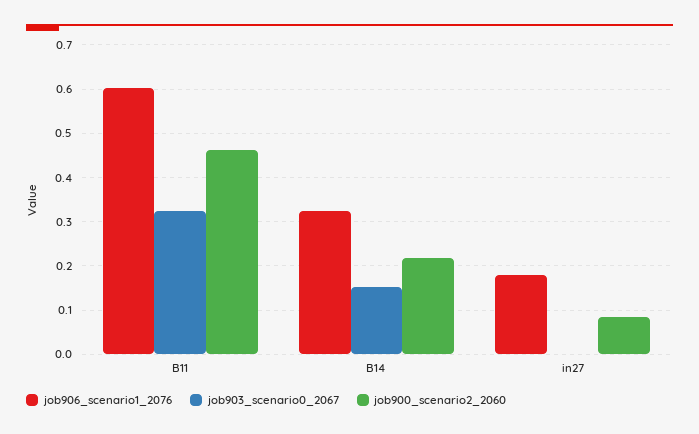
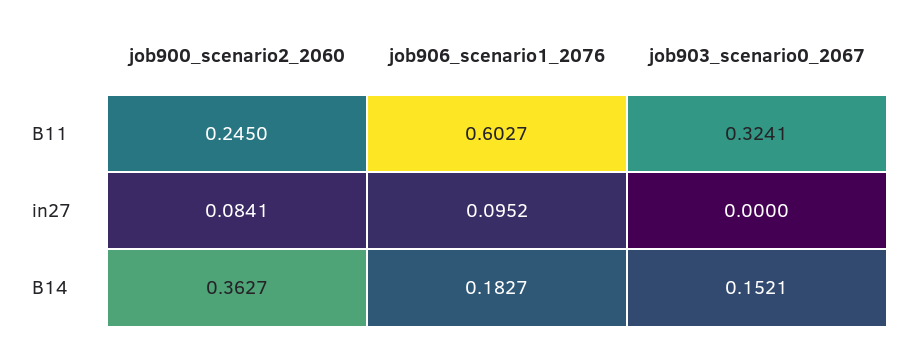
job900_scenario2_2060, B11: 0.46 -> 0.245
job906_scenario1_2076, B14: 0.32 -> 0.1827
job900_scenario2_2060, B14: 0.22 -> 0.3627
job906_scenario1_2076, in27: 0.18 -> 0.0952

